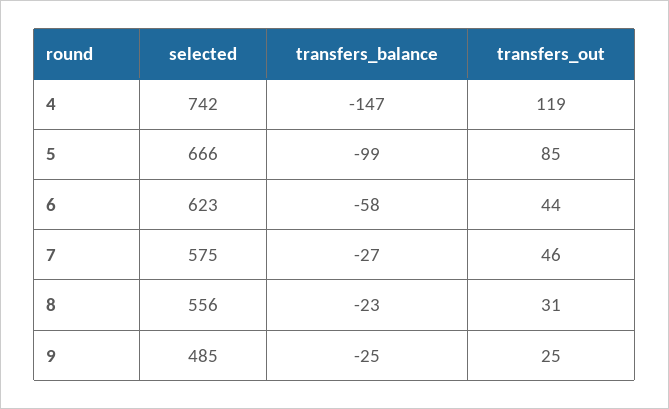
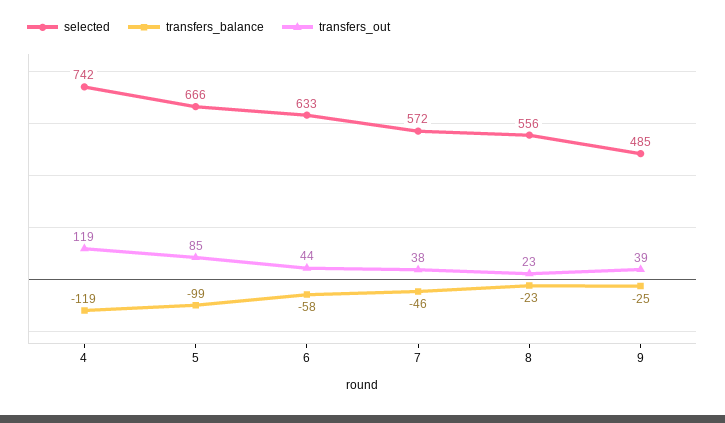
transfers_balance, 4: -147 -> -119
selected, 6: 623 -> 633
selected, 7: 575 -> 572
transfers_balance, 7: -27 -> -46
transfers_out, 7: 46 -> 38
transfers_out, 8: 31 -> 23
transfers_out, 9: 25 -> 39

